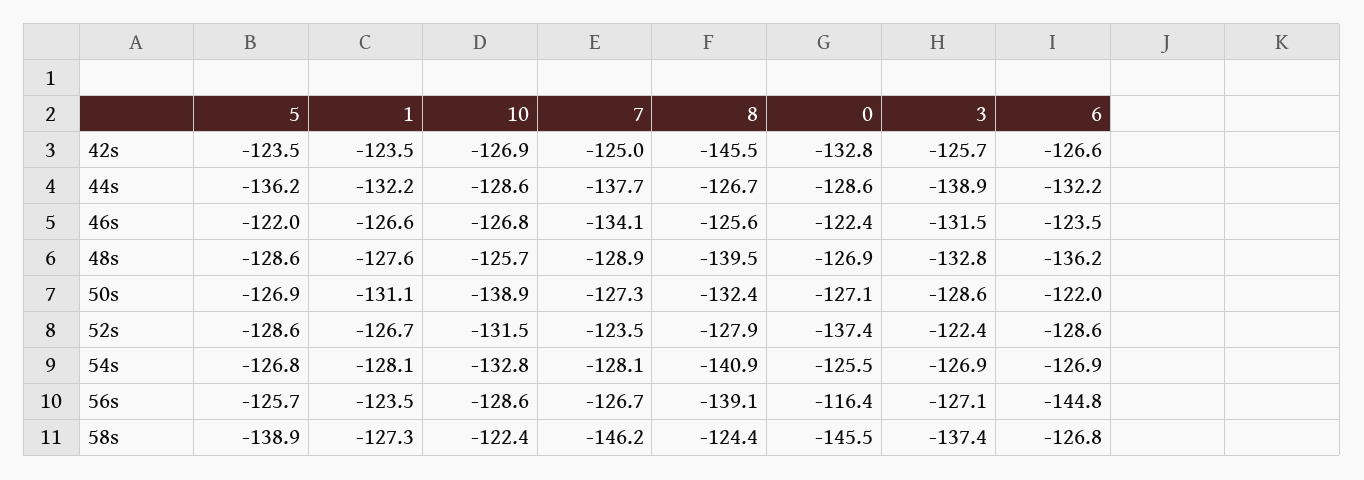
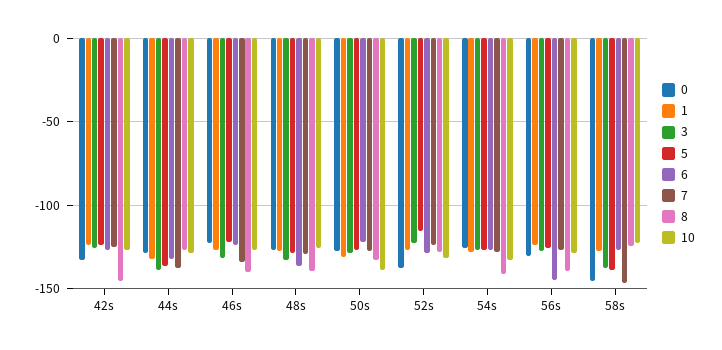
8, 46s: -125.6 -> -140
5, 52s: -128.6 -> -115
0, 56s: -116.4 -> -130

